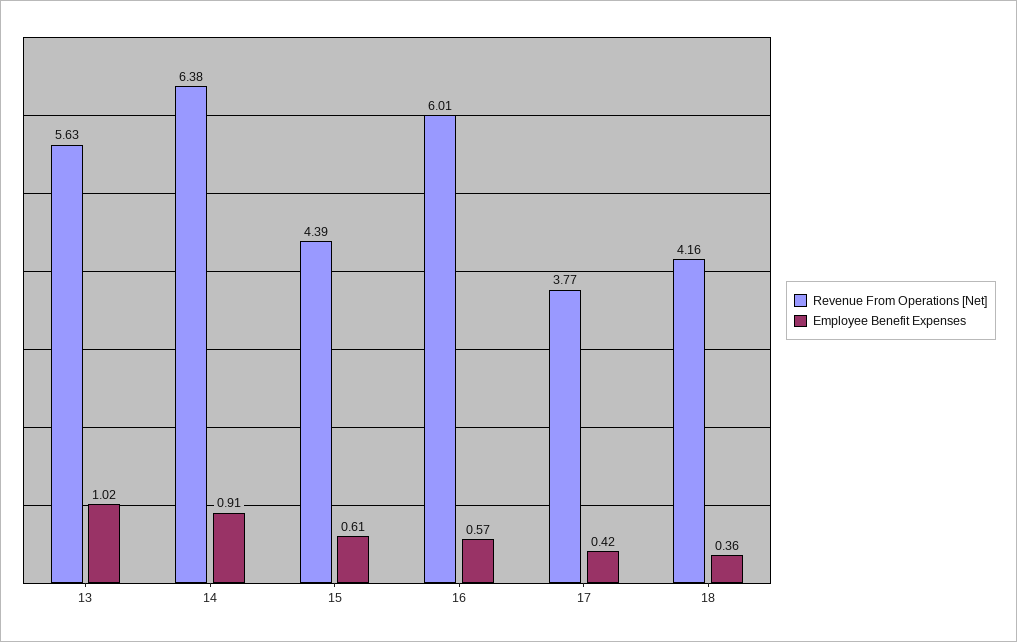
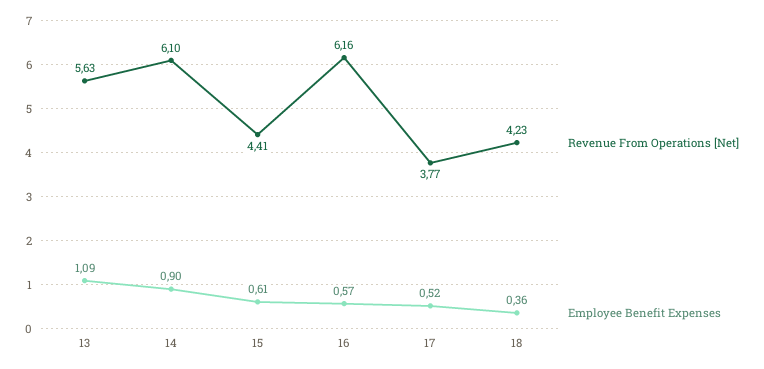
Employee Benefit Expenses, 13: 1.02 -> 1.09
Revenue From Operations [Net], 14: 6.38 -> 6.1
Employee Benefit Expenses, 14: 0.91 -> 0.9
Revenue From Operations [Net], 15: 4.39 -> 4.41
Revenue From Operations [Net], 16: 6.01 -> 6.16
Employee Benefit Expenses, 17: 0.42 -> 0.52
Revenue From Operations [Net], 18: 4.16 -> 4.23

